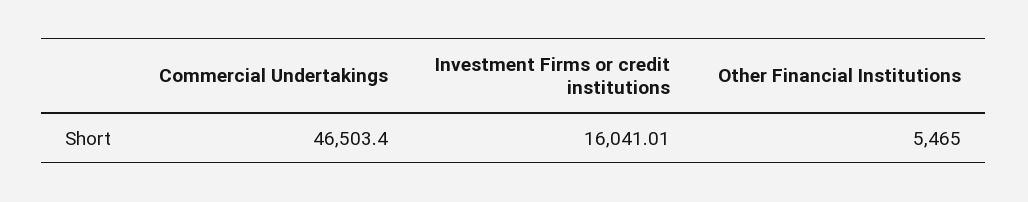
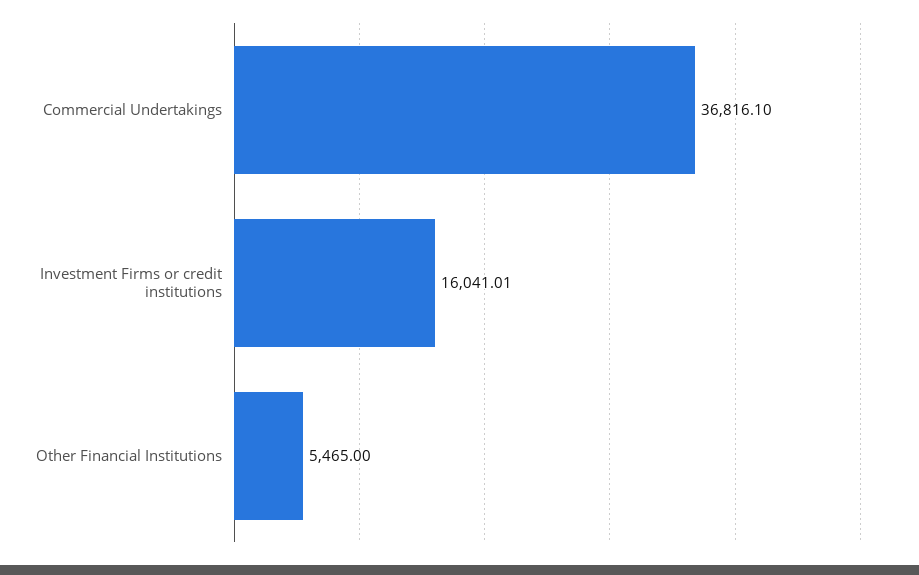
Commercial Undertakings: 46503.4 -> 36816.1

